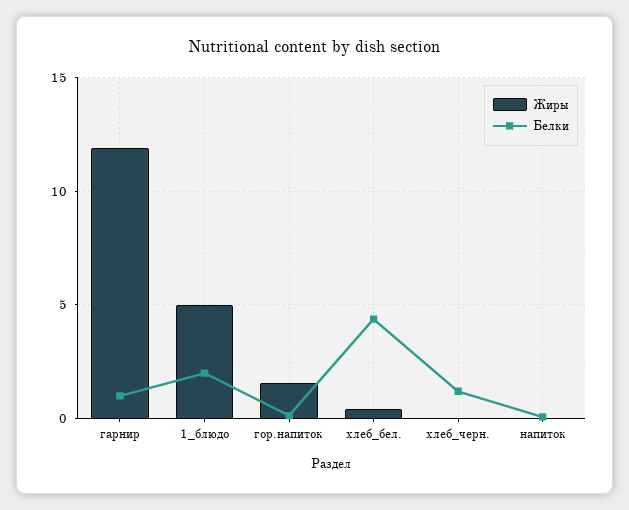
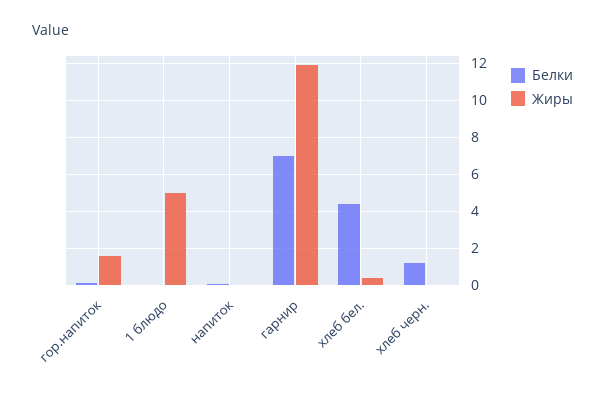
Белки, гарнир: 1 -> 7
Белки, 1_блюдо: 2 -> 0

